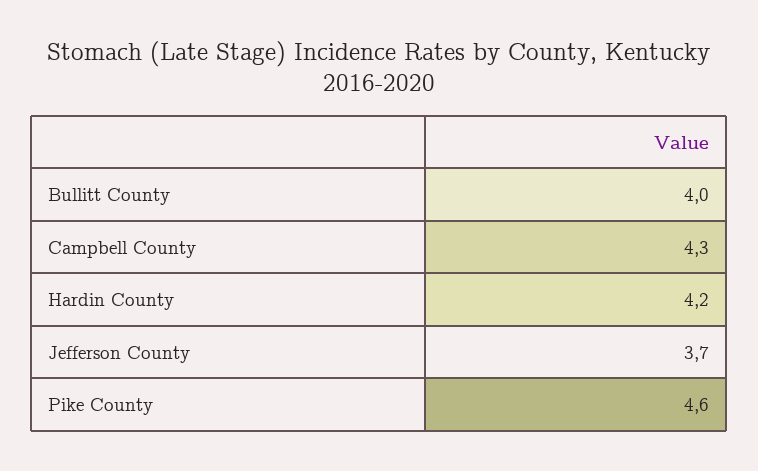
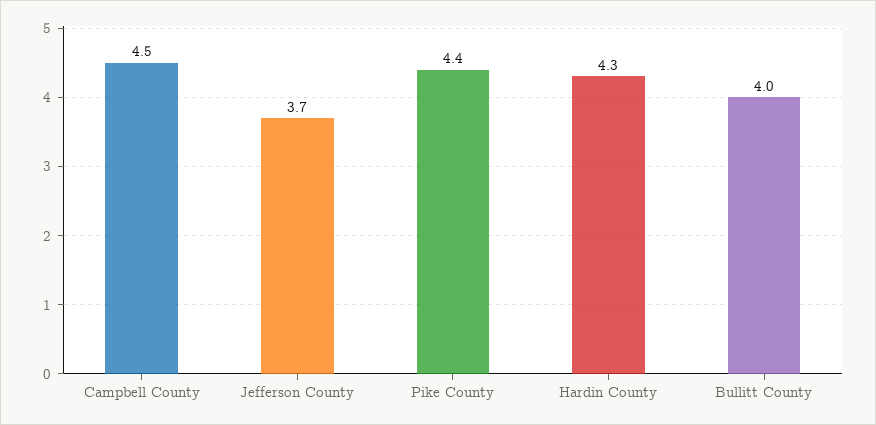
Campbell County: 4.3 -> 4.5
Hardin County: 4.2 -> 4.3
Pike County: 4.6 -> 4.4

